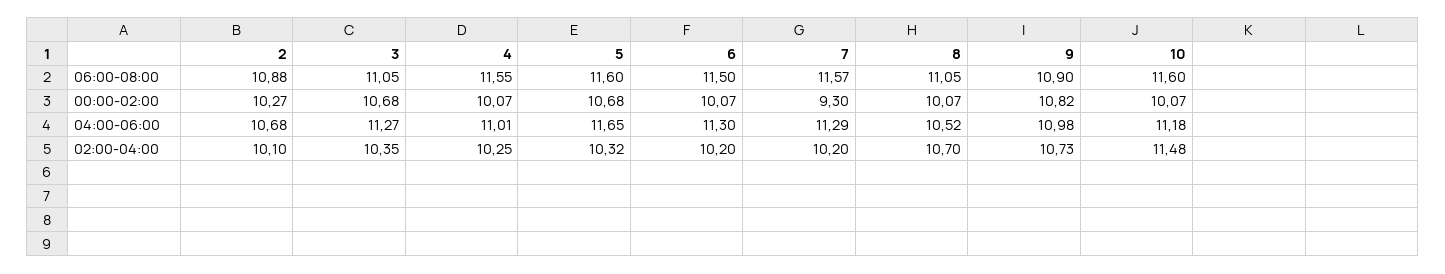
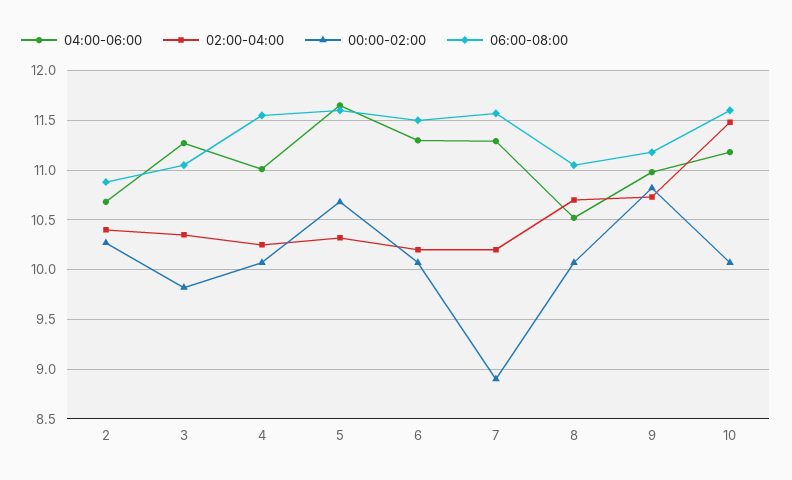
06:00-08:00, 9: 10.9 -> 11.2
00:00-02:00, 3: 10.68 -> 9.8
00:00-02:00, 7: 9.3 -> 8.9
02:00-04:00, 2: 10.1 -> 10.4

